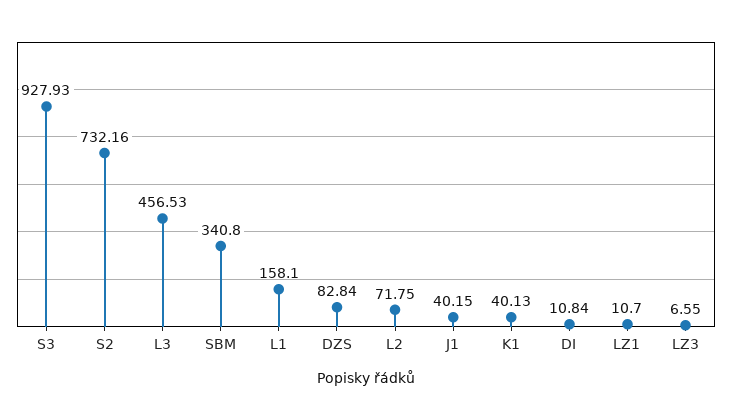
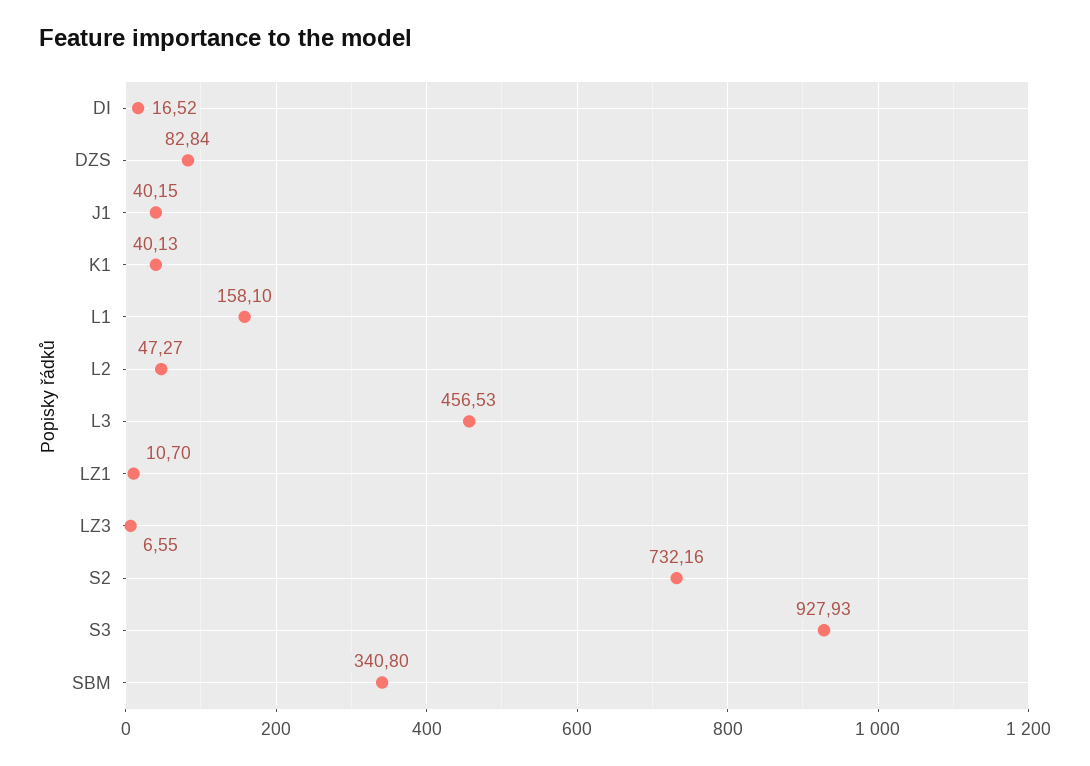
L2: 71.75 -> 47.27
DI: 10.84 -> 16.52

